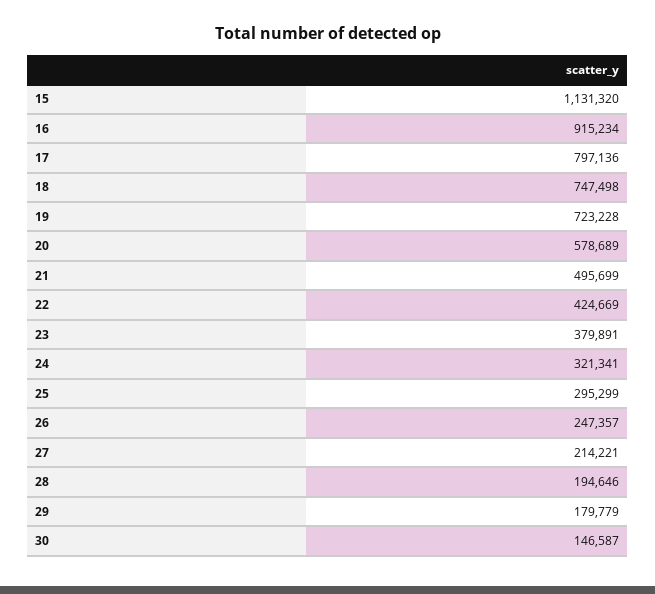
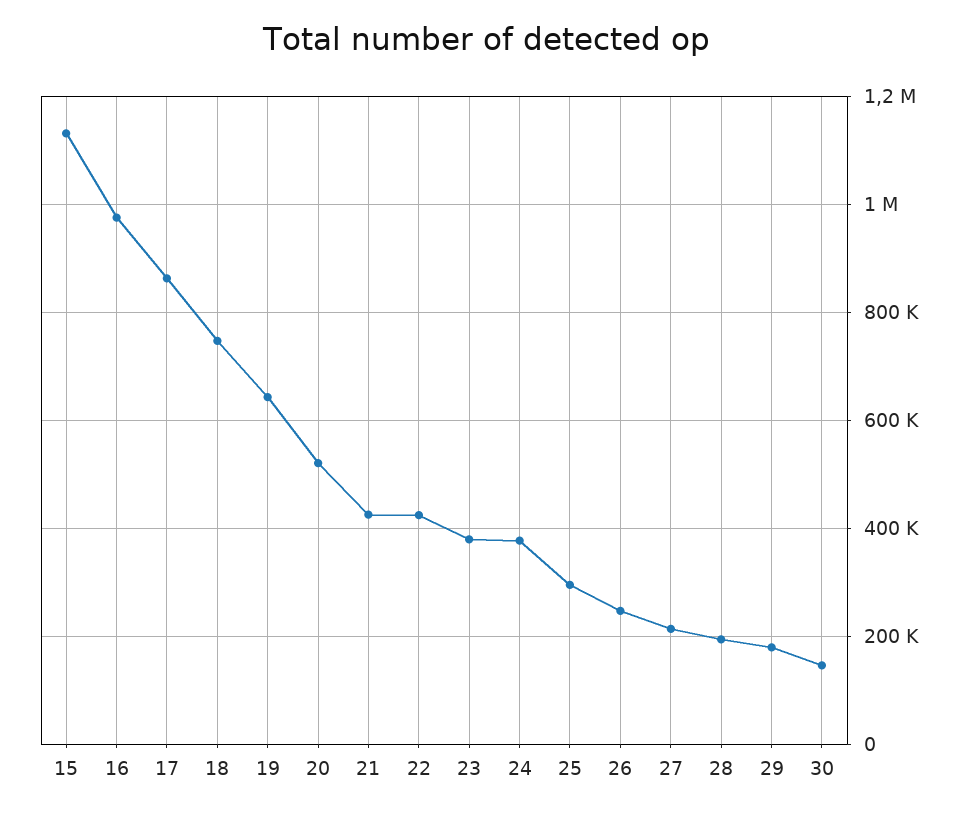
16: 915234 -> 980000
17: 797136 -> 860000
19: 723228 -> 640000
20: 578689 -> 520000
21: 495699 -> 420000
24: 321341 -> 380000

